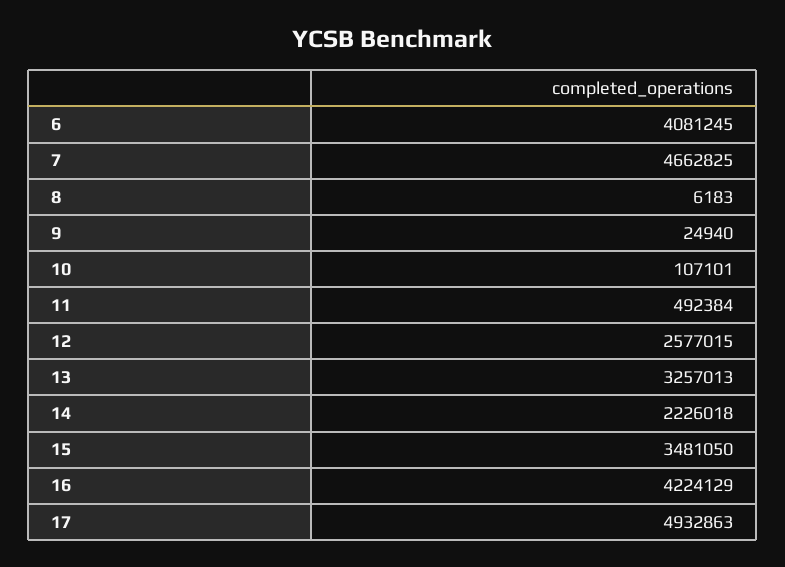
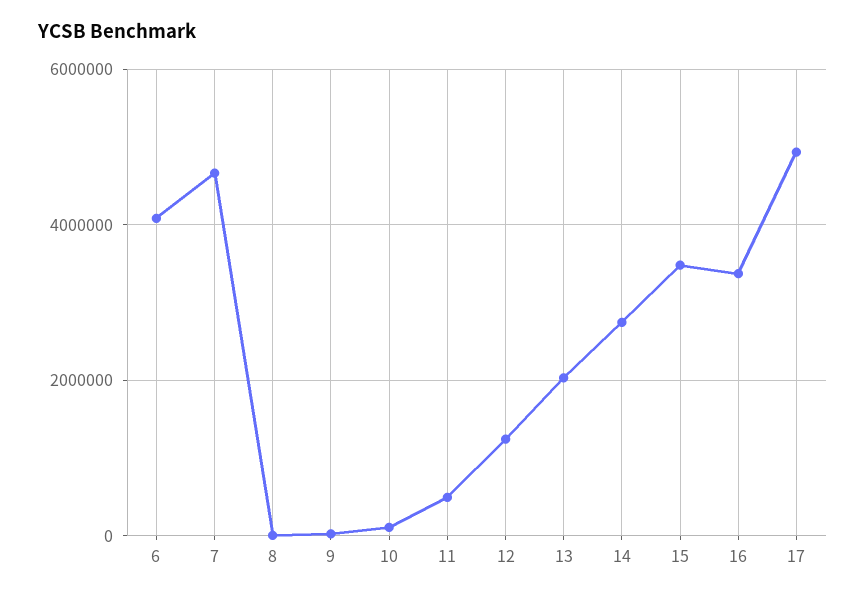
12: 2577015 -> 1200000
13: 3257013 -> 2000000
14: 2226018 -> 2800000
16: 4224129 -> 3400000

